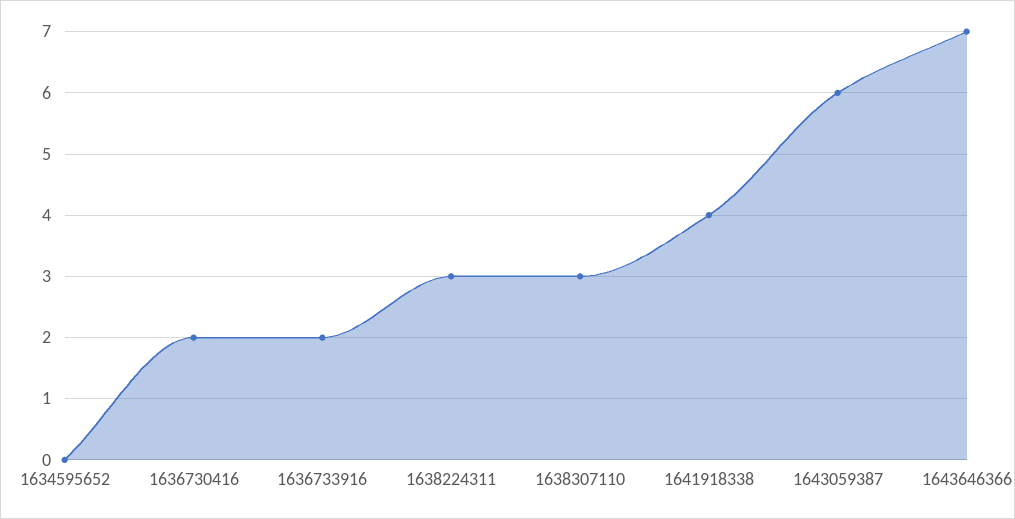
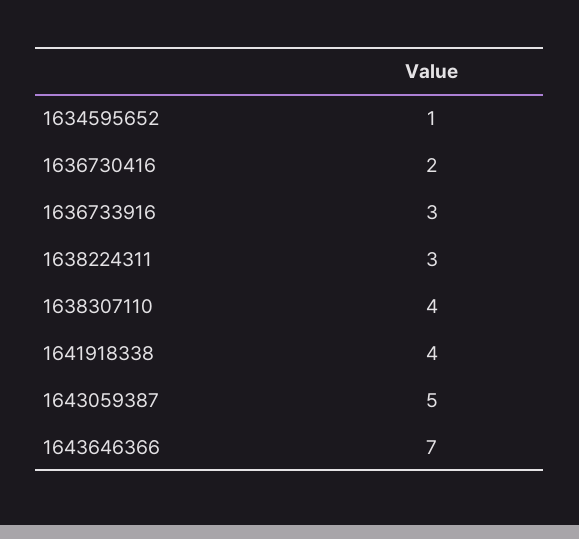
1634595652: 0 -> 1
1636733916: 2 -> 3
1638307110: 3 -> 4
1643059387: 6 -> 5

